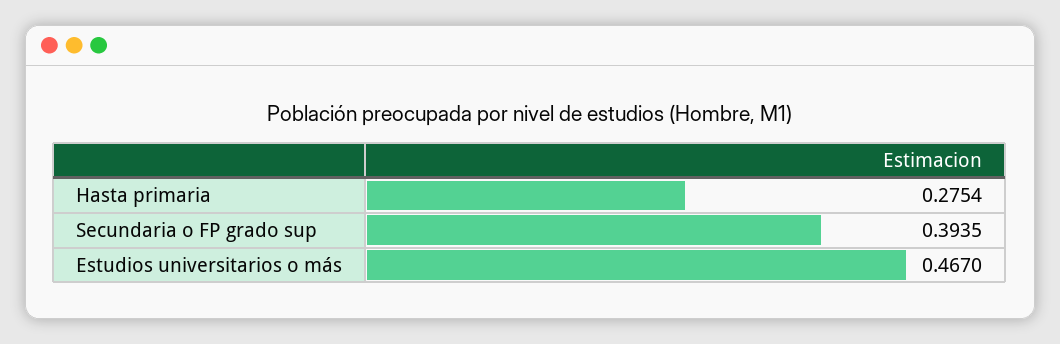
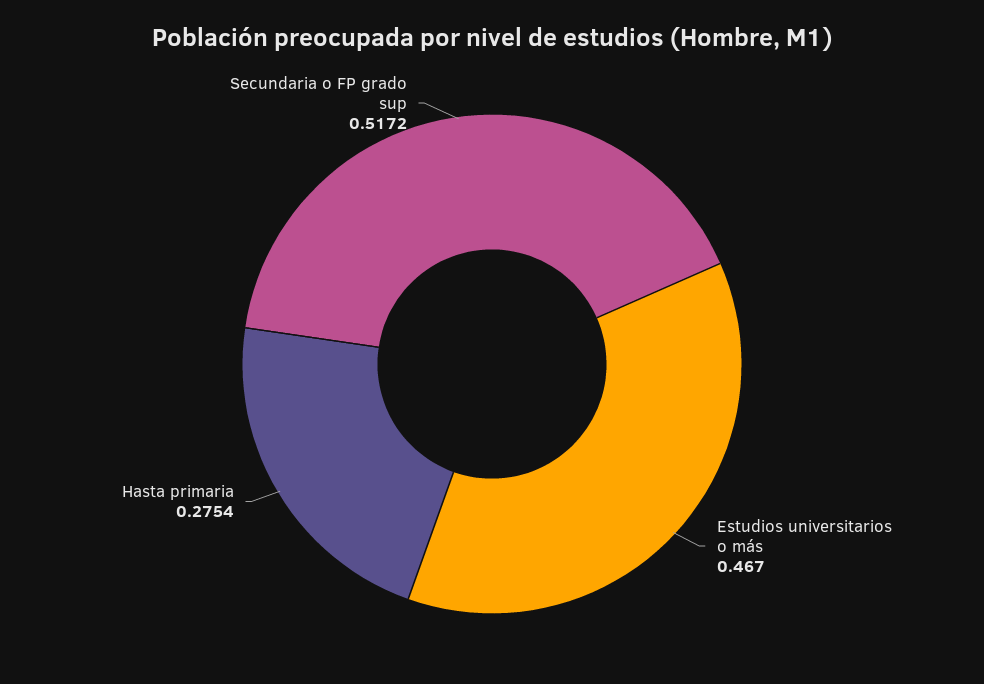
Secundaria o FP grado sup: 0.3935 -> 0.5172

